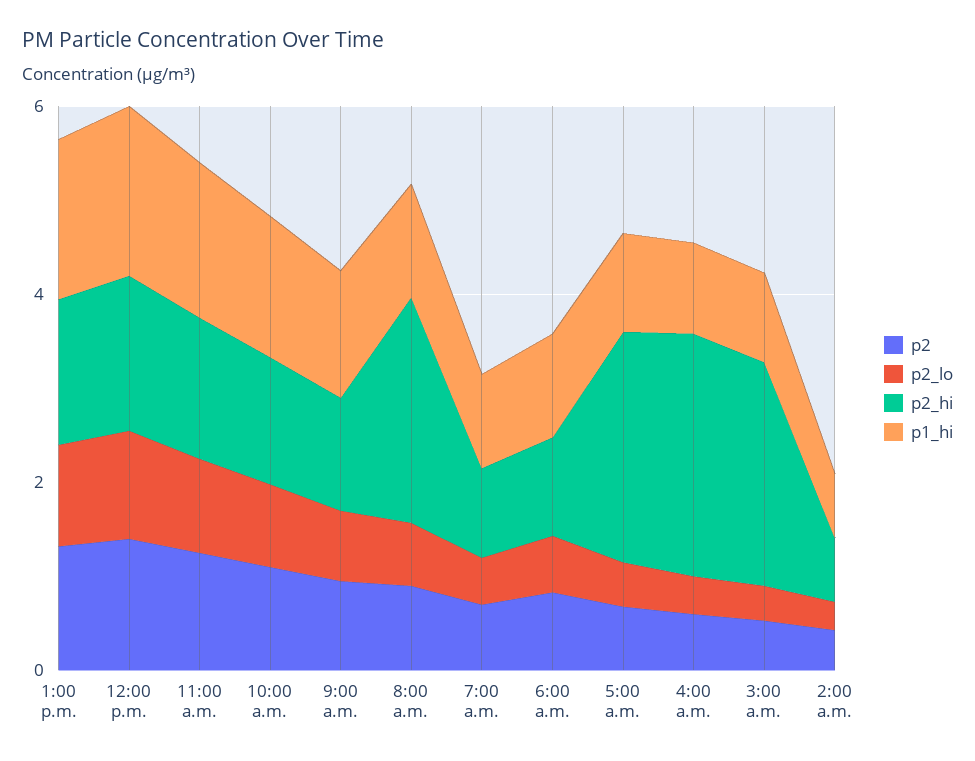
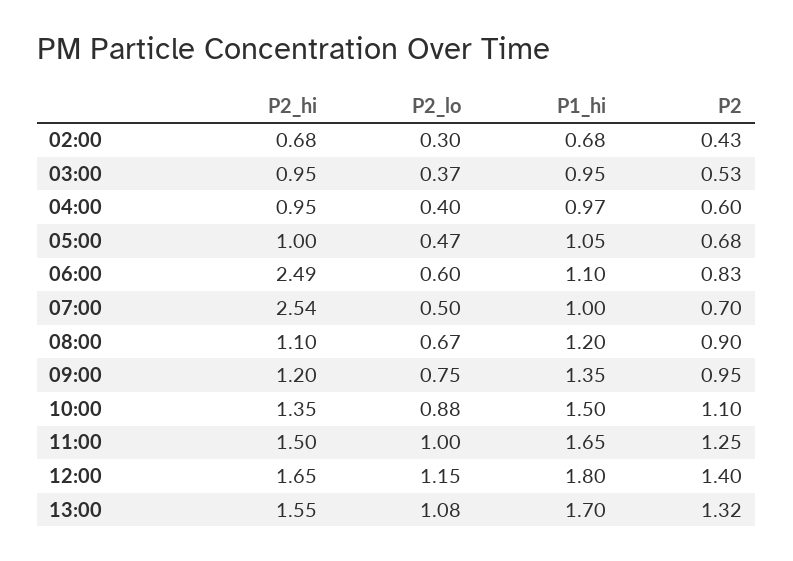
p2_hi, 8:00 a.m.: 2.5 -> 1.1
p2_hi, 7:00 a.m.: 1 -> 2.54
p2_hi, 6:00 a.m.: 1 -> 2.49
p2_hi, 5:00 a.m.: 2.5 -> 1
p2_hi, 4:00 a.m.: 2.5 -> 0.95
p2_hi, 3:00 a.m.: 2.5 -> 0.95

